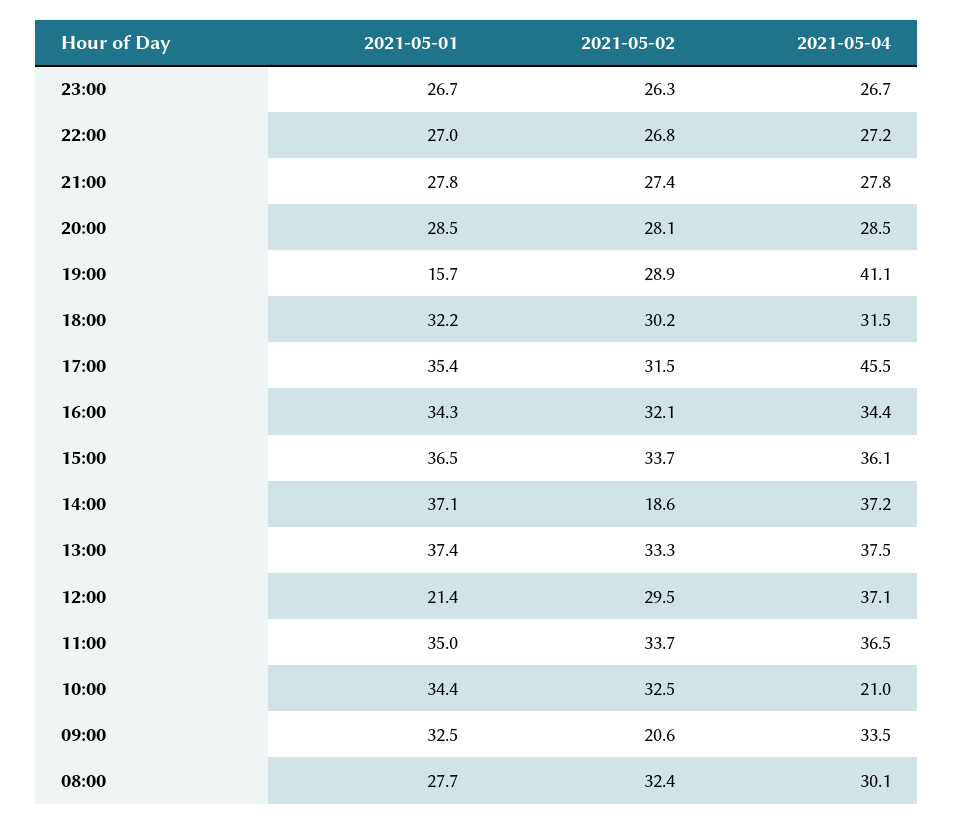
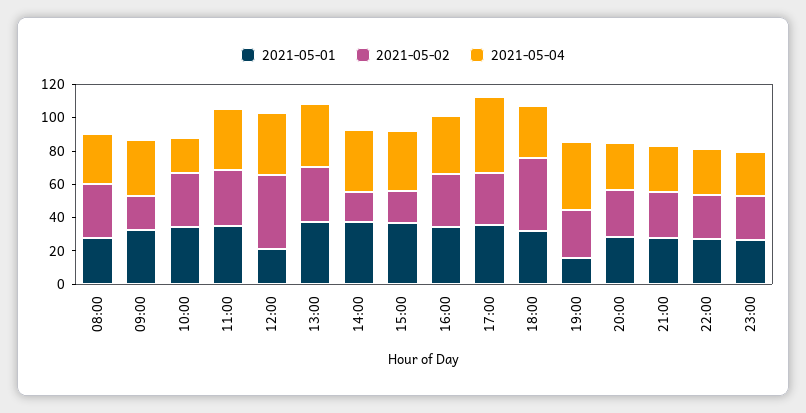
2021-05-02, 18:00: 30.2 -> 45
2021-05-02, 15:00: 33.7 -> 20
2021-05-02, 12:00: 29.5 -> 45

